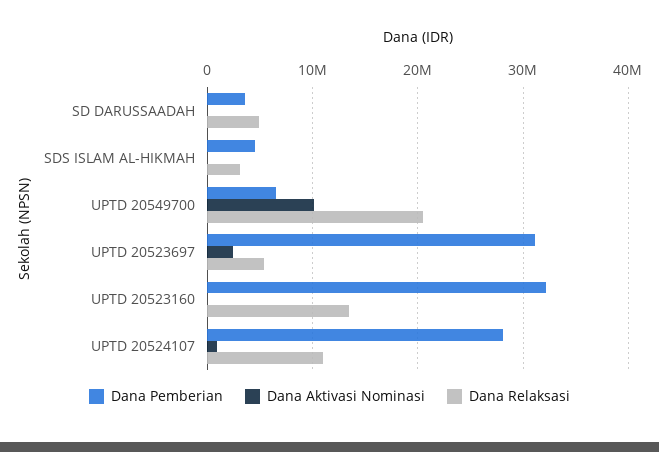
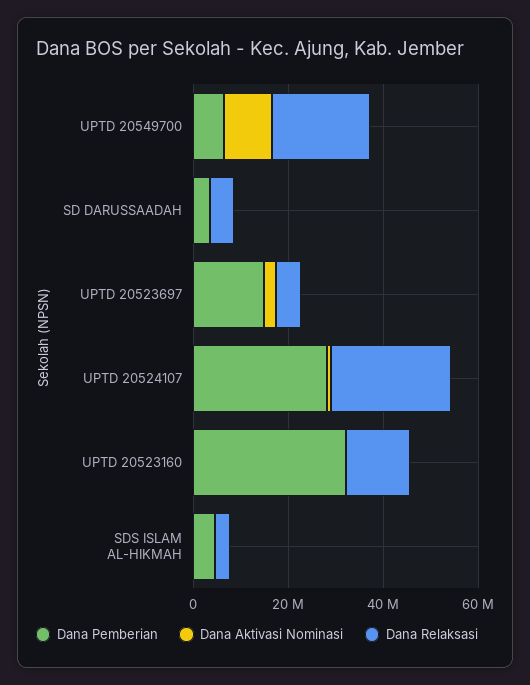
Dana Pemberian, UPTD 20523697: 31000000 -> 15000000
Dana Relaksasi, UPTD 20524107: 11000000 -> 25000000

